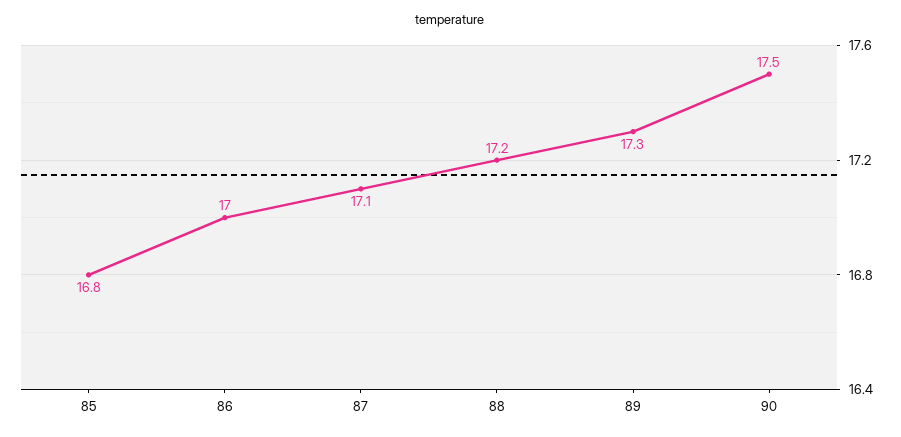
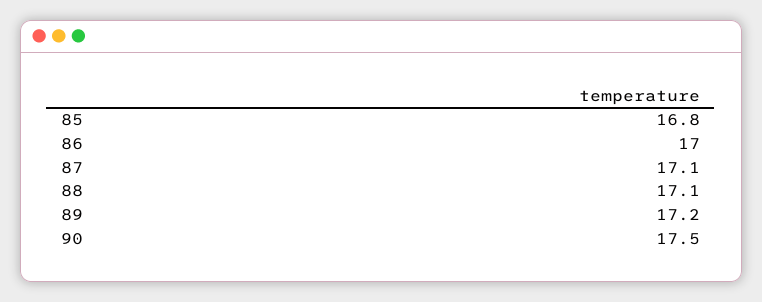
88: 17.2 -> 17.1
89: 17.3 -> 17.2

